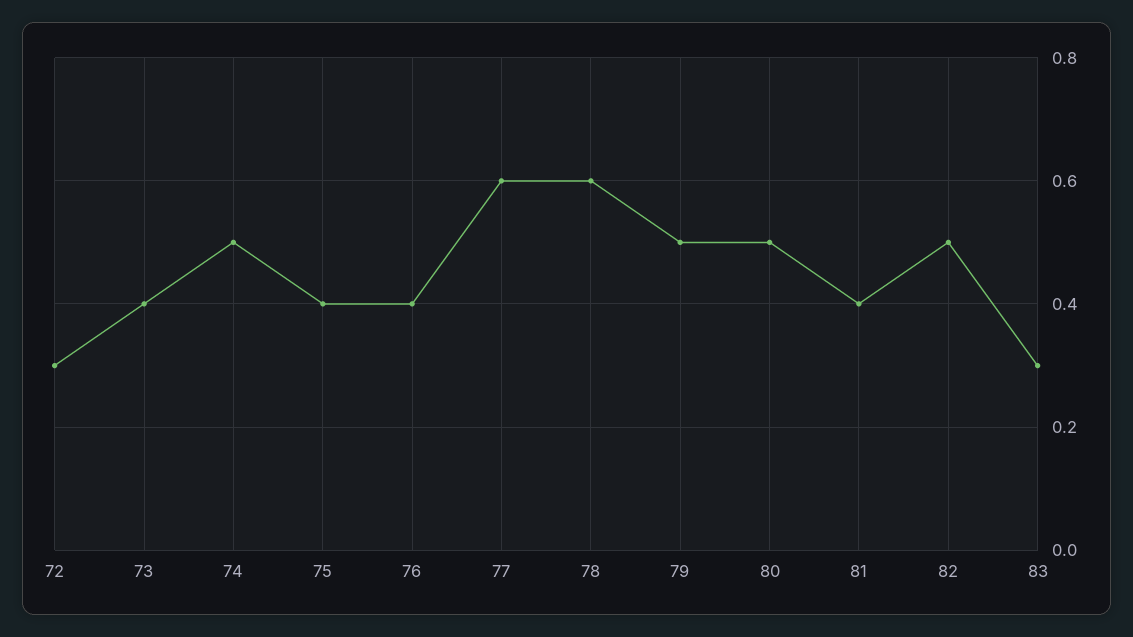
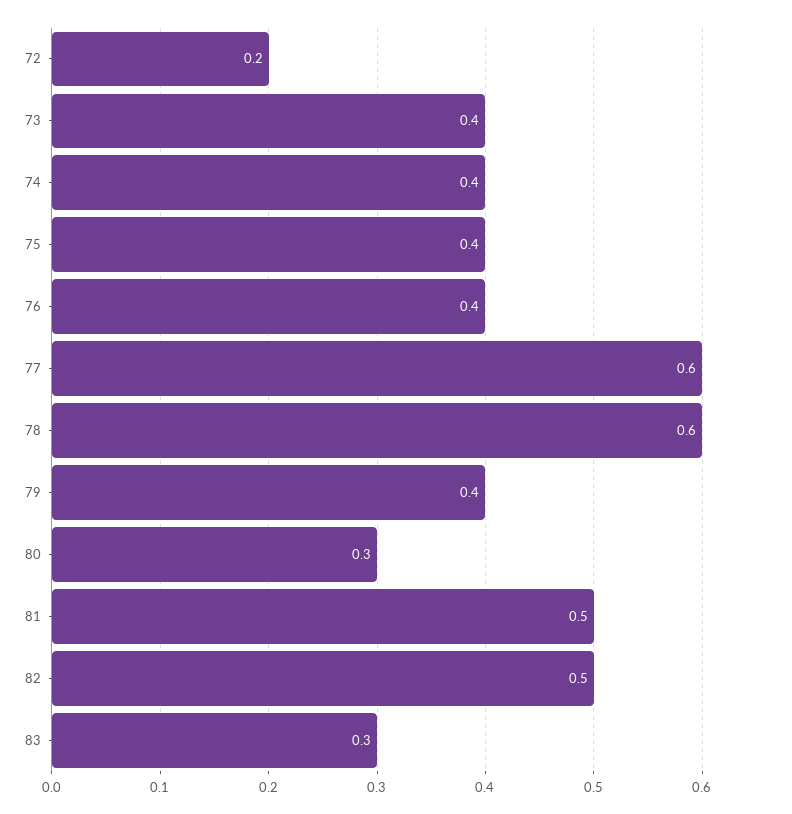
72: 0.3 -> 0.2
74: 0.5 -> 0.4
79: 0.5 -> 0.4
80: 0.5 -> 0.3
81: 0.4 -> 0.5

